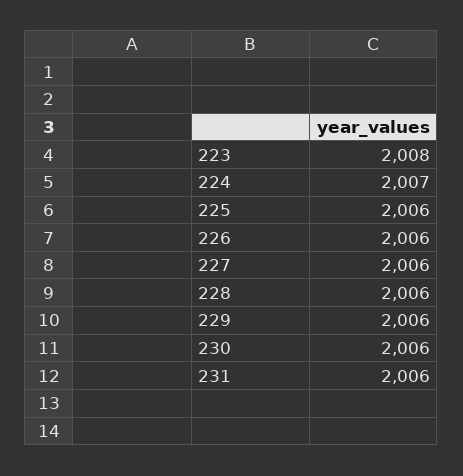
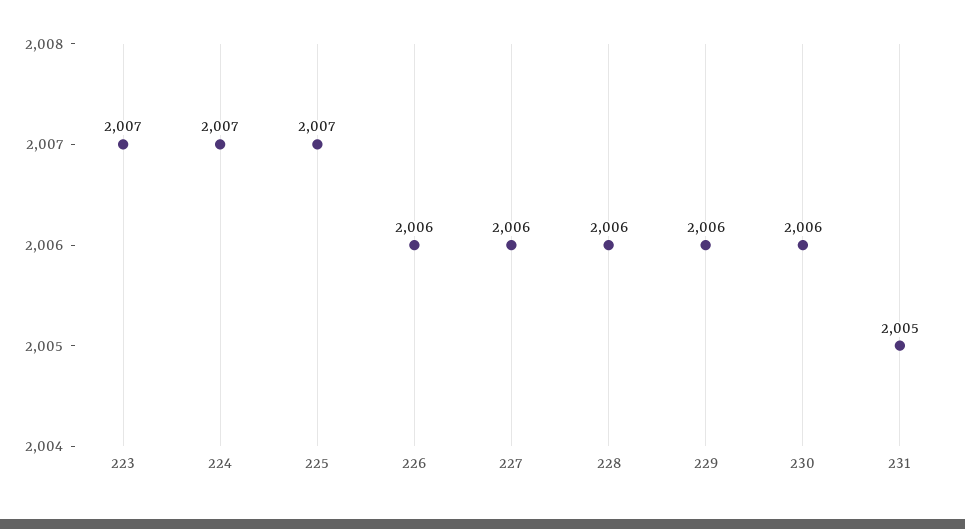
223: 2008 -> 2007
225: 2006 -> 2007
231: 2006 -> 2005

